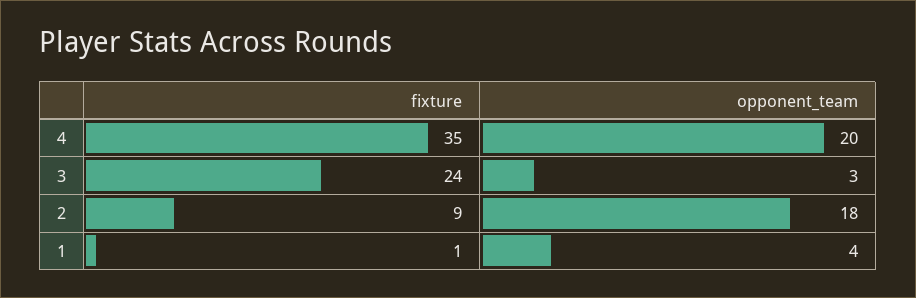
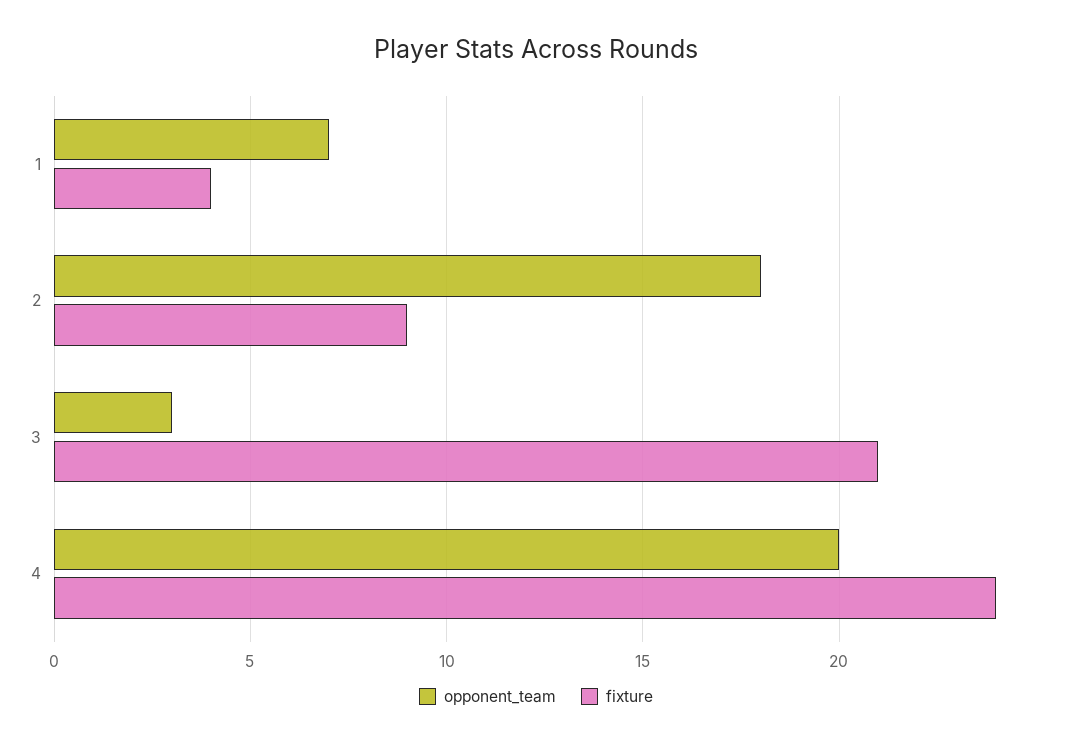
fixture, 4: 35 -> 24
fixture, 3: 24 -> 21
fixture, 1: 1 -> 4
opponent_team, 1: 4 -> 7

